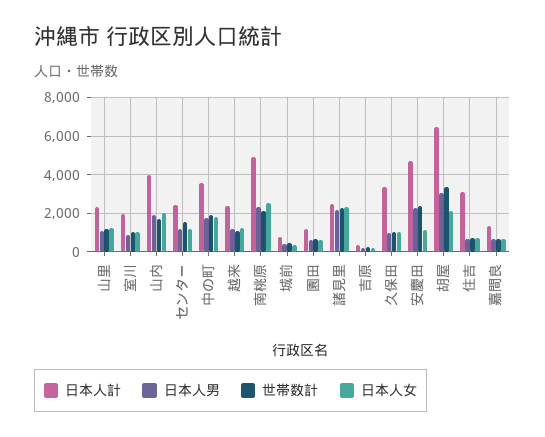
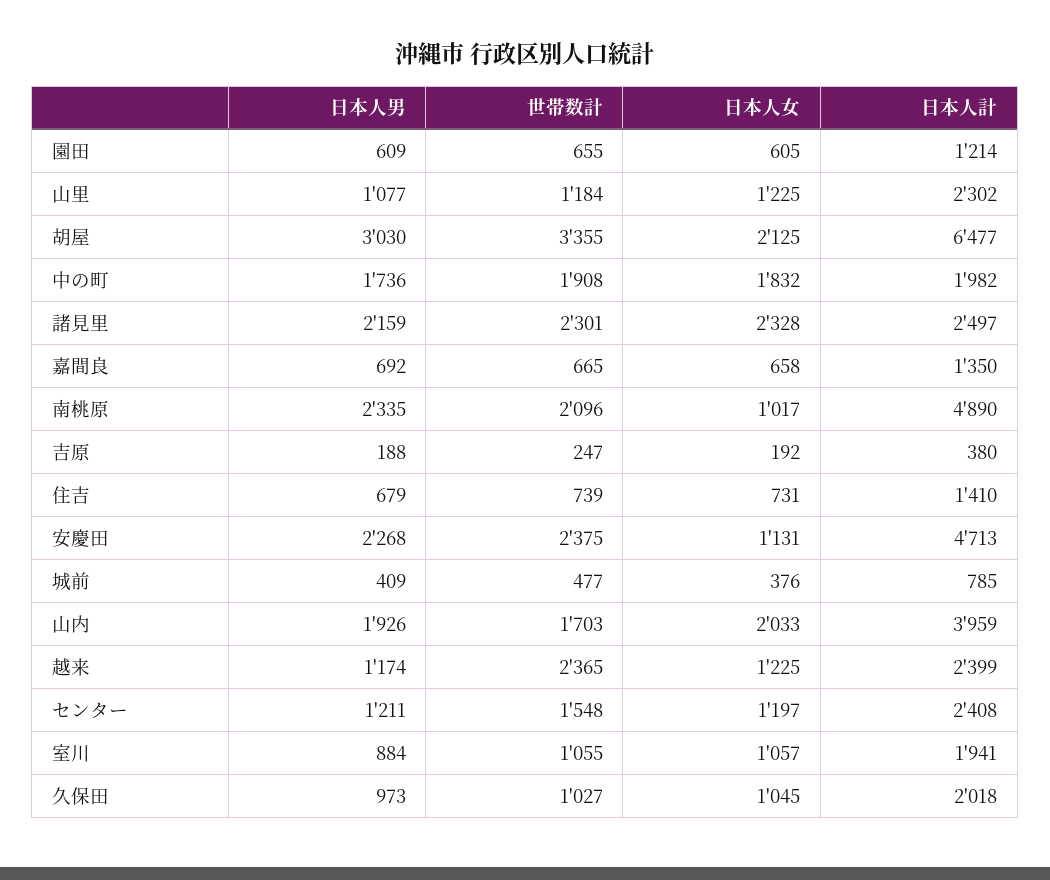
日本人計, 中の町: 3500 -> 1982
世帯数計, 越来: 1000 -> 2365
日本人女, 南桃原: 2500 -> 1017
日本人計, 久保田: 3500 -> 2018
日本人計, 住吉: 3000 -> 1410

